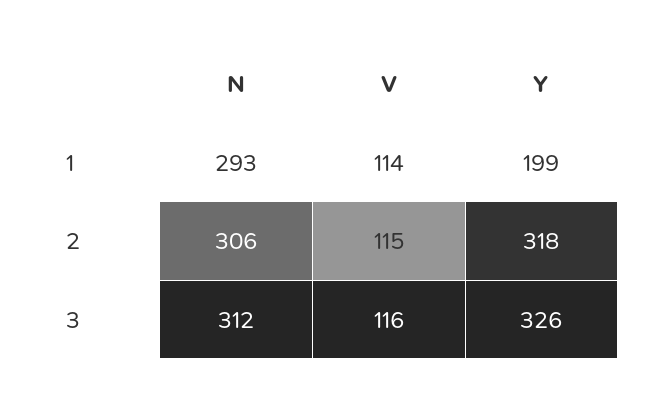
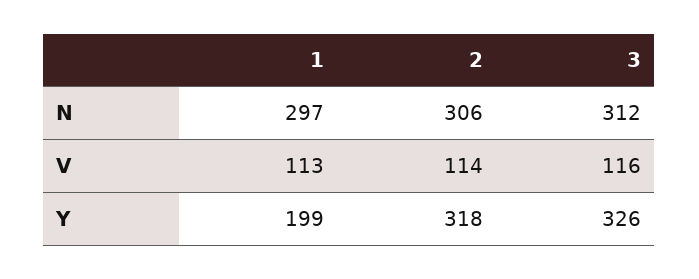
N, 1: 293 -> 297
V, 1: 114 -> 113
V, 2: 115 -> 114

